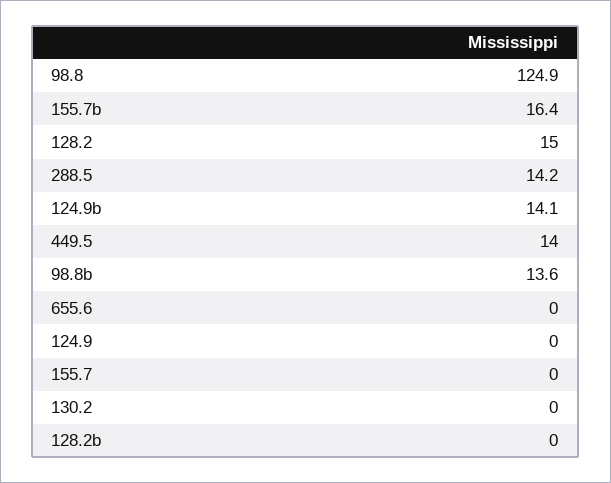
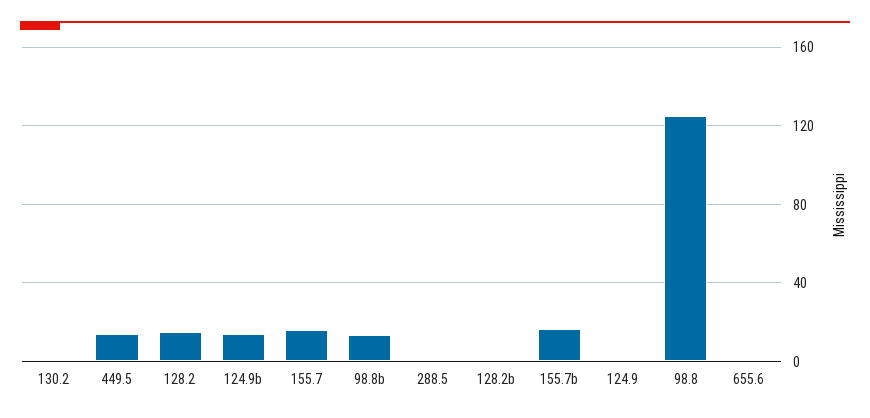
288.5: 14.2 -> 0
155.7: 0 -> 15

